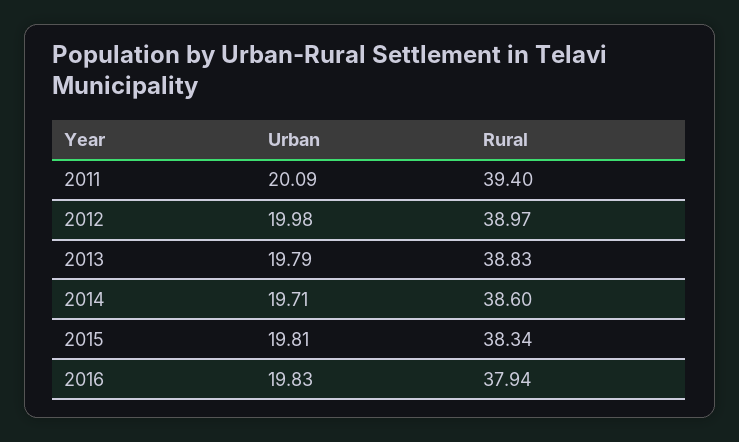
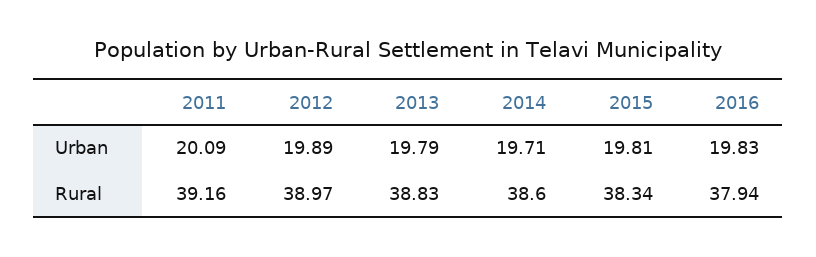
Rural, 2011: 39.4 -> 39.16
Urban, 2012: 19.98 -> 19.89

